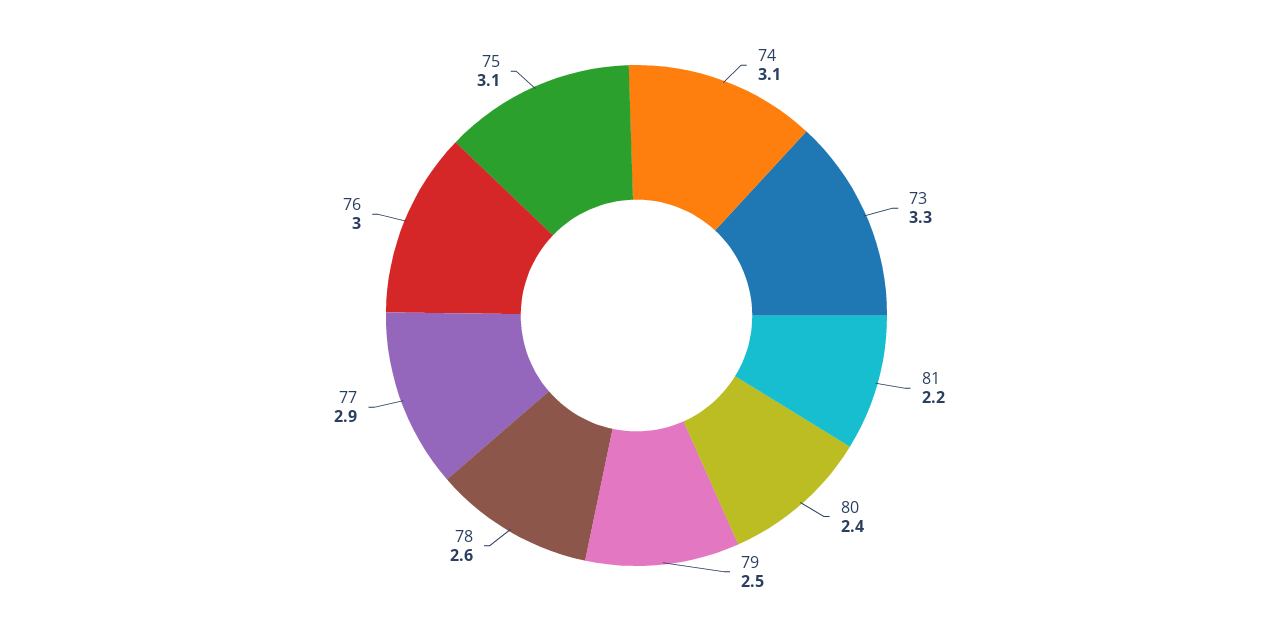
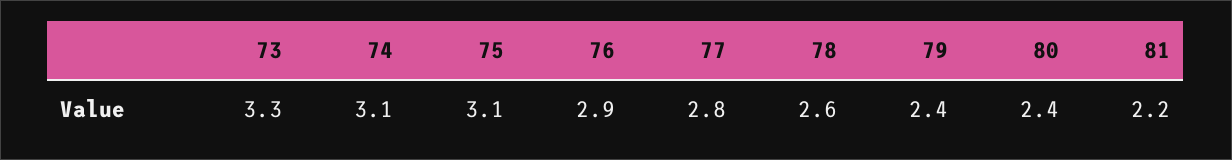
79: 2.5 -> 2.4
77: 2.9 -> 2.8
76: 3 -> 2.9

